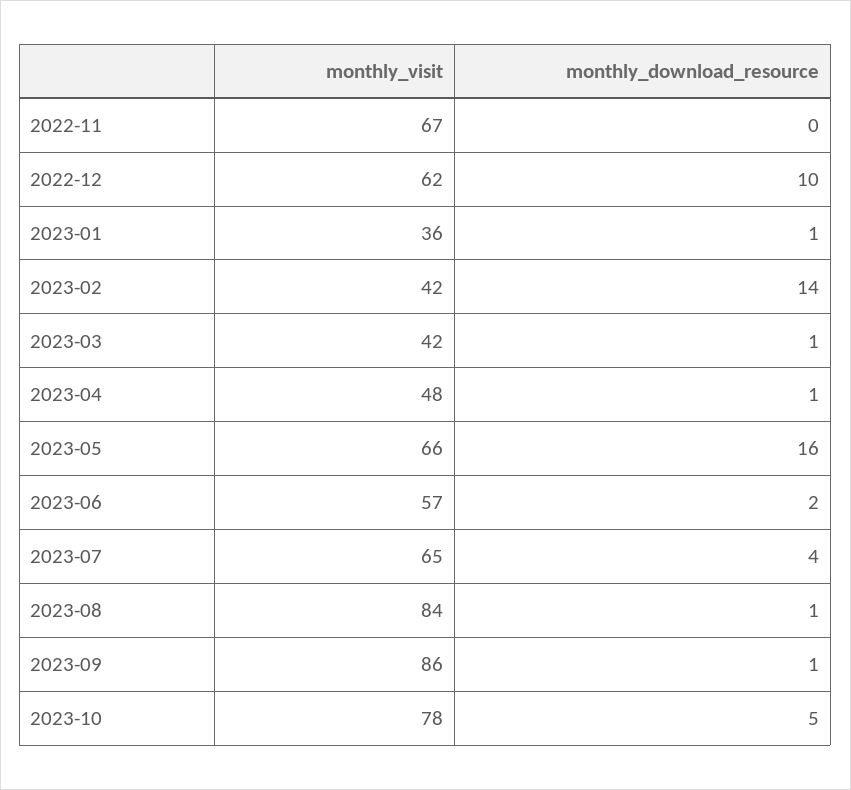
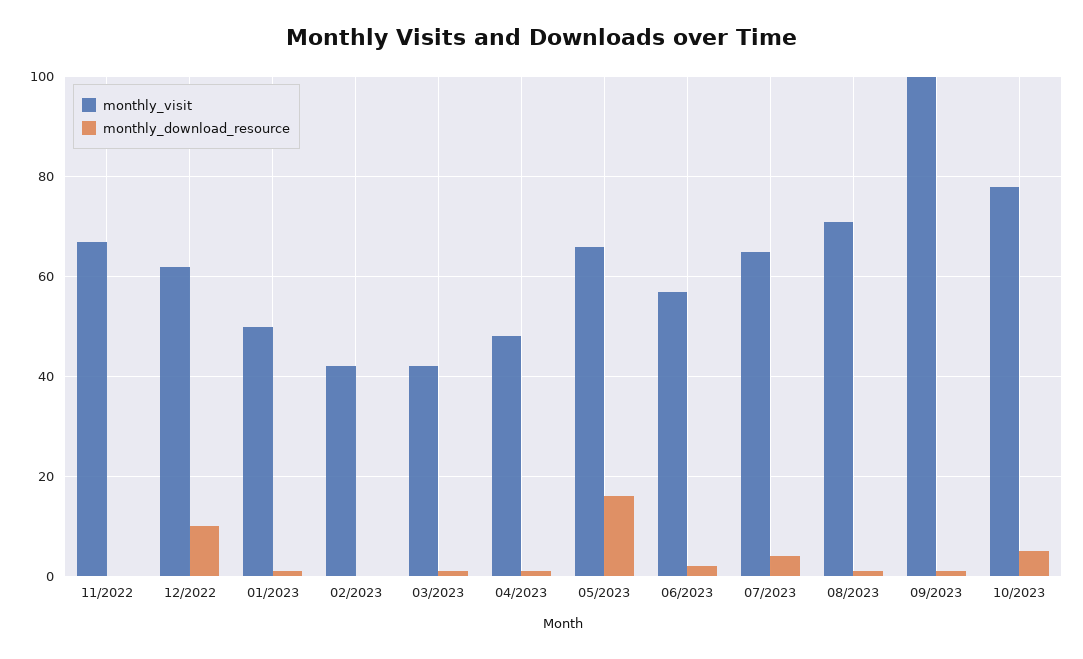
monthly_visit, 2023-01: 36 -> 50
monthly_download_resource, 2023-02: 14 -> 0
monthly_visit, 2023-08: 84 -> 70
monthly_visit, 2023-09: 86 -> 100

